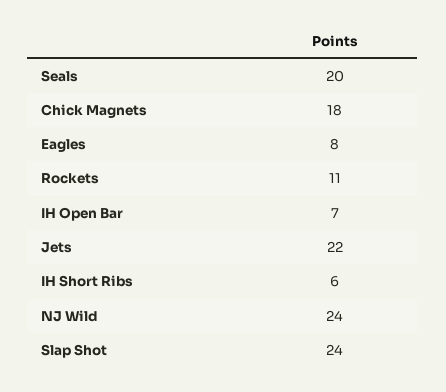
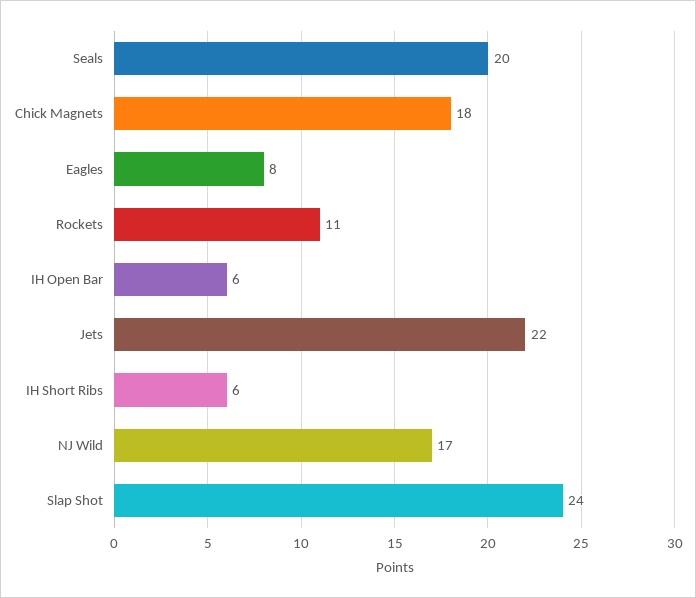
IH Open Bar: 7 -> 6
NJ Wild: 24 -> 17

